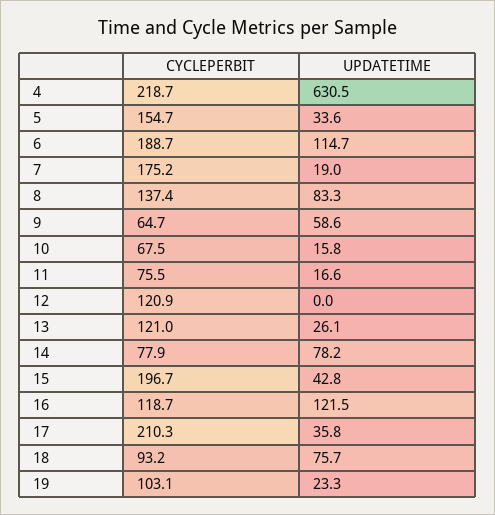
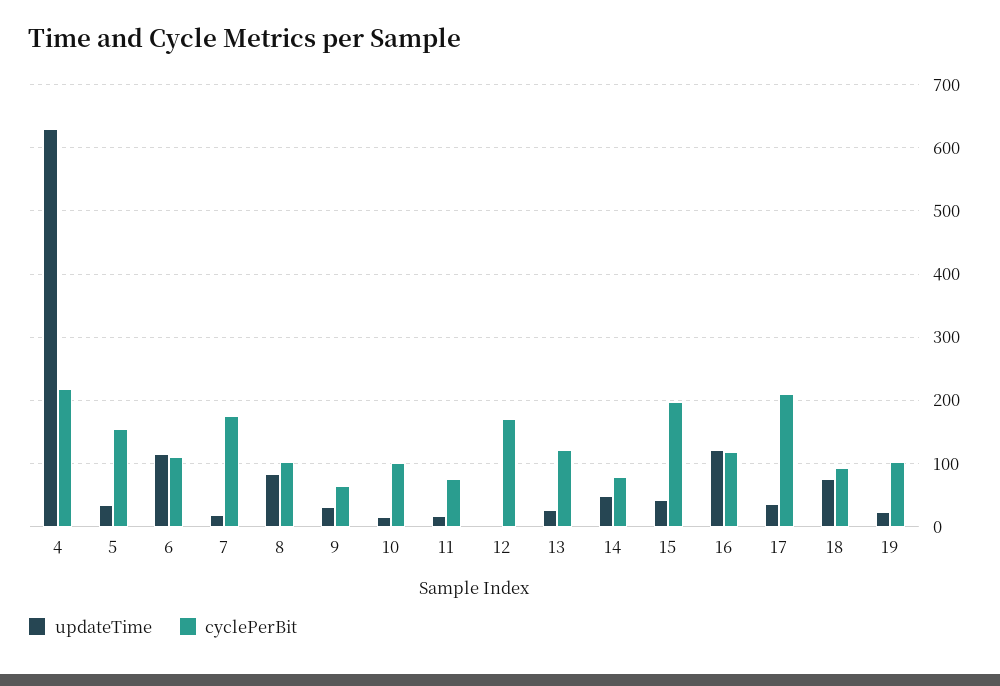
CYCLEPERBIT, 6: 188.7 -> 110
CYCLEPERBIT, 8: 137.4 -> 100
UPDATETIME, 9: 58.6 -> 30
CYCLEPERBIT, 10: 67.5 -> 100
CYCLEPERBIT, 12: 120.9 -> 170
UPDATETIME, 14: 78.2 -> 50

